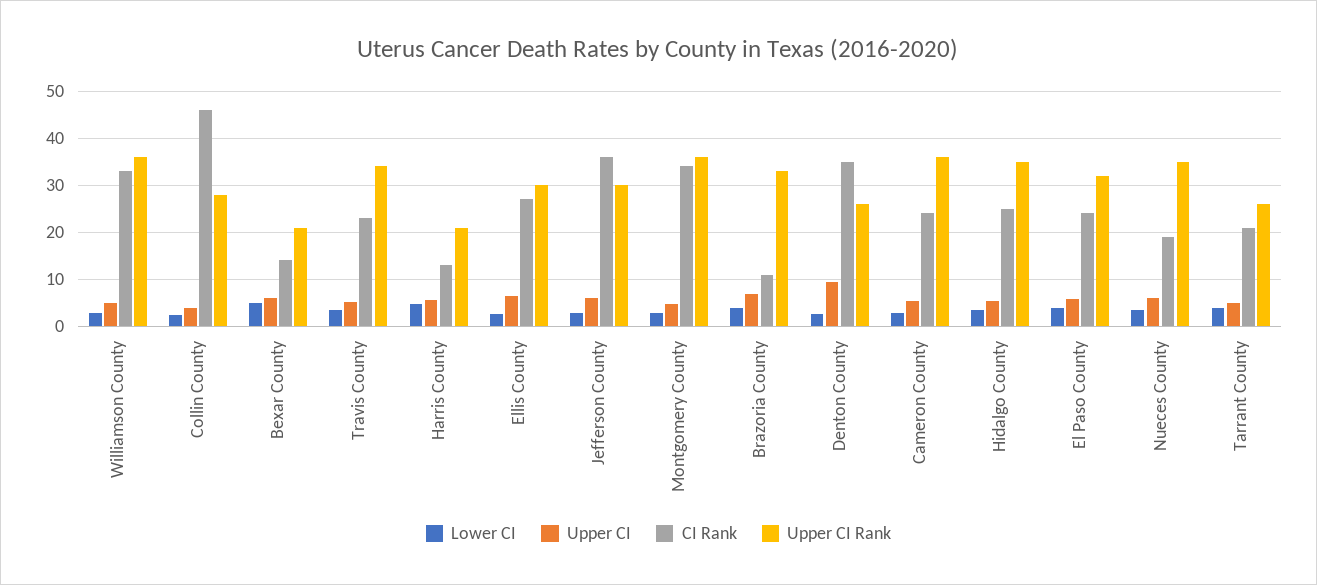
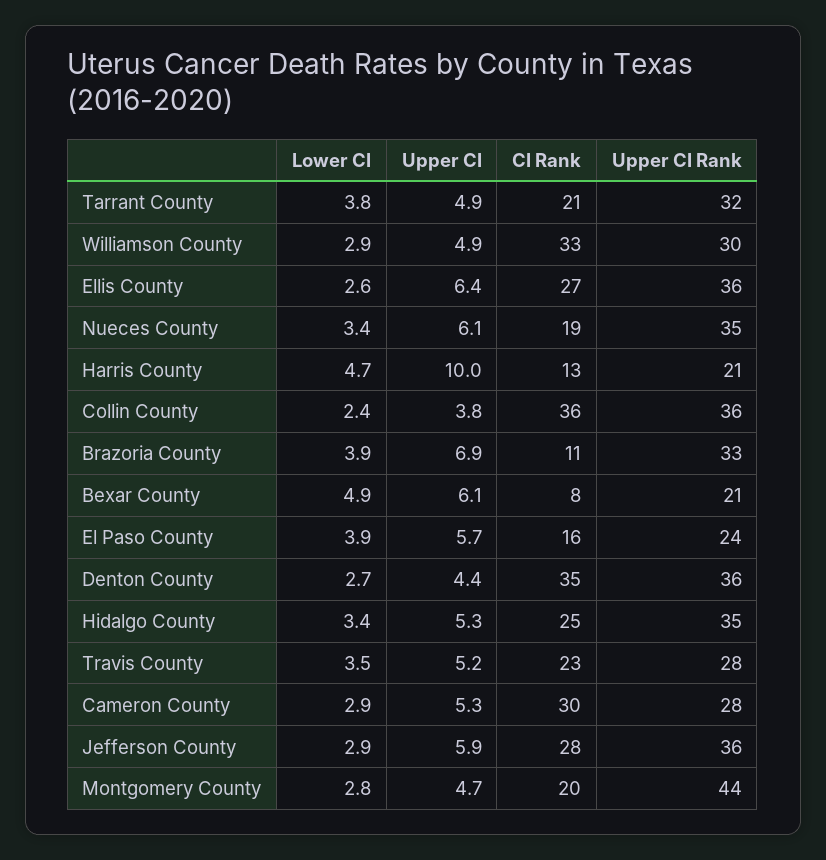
Upper CI Rank, Williamson County: 36 -> 30
CI Rank, Collin County: 46 -> 36
Upper CI Rank, Collin County: 28 -> 36
CI Rank, Bexar County: 14 -> 8
Upper CI Rank, Travis County: 34 -> 28
Upper CI, Harris County: 6 -> 10
Upper CI Rank, Ellis County: 30 -> 36
CI Rank, Jefferson County: 36 -> 28
Upper CI Rank, Jefferson County: 30 -> 36
CI Rank, Montgomery County: 34 -> 20
Upper CI Rank, Montgomery County: 36 -> 44
Upper CI, Denton County: 10 -> 4.4
Upper CI Rank, Denton County: 26 -> 36
CI Rank, Cameron County: 24 -> 30
Upper CI Rank, Cameron County: 36 -> 28
CI Rank, El Paso County: 24 -> 16
Upper CI Rank, El Paso County: 32 -> 24
Upper CI Rank, Tarrant County: 26 -> 32

